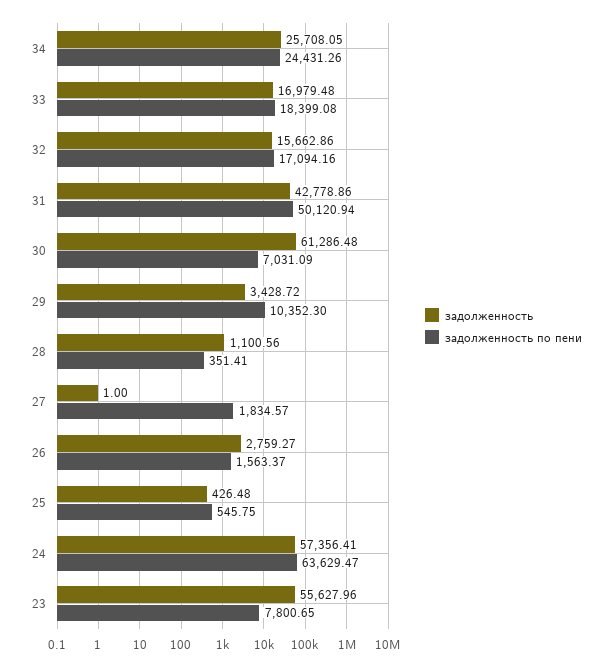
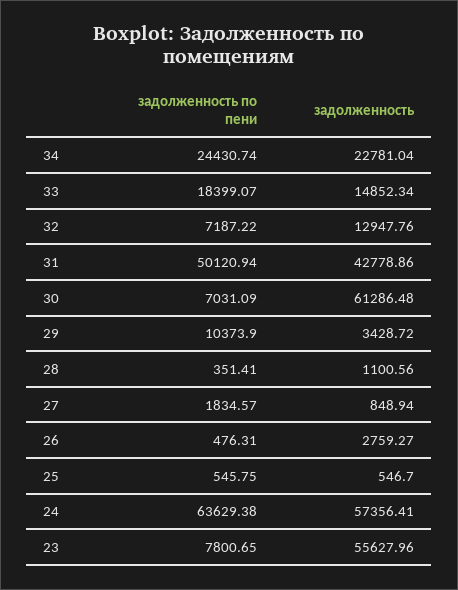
задолженность, 34: 25708.05 -> 22781.04
задолженность по пени, 34: 24431.26 -> 24430.74
задолженность, 33: 16979.48 -> 14852.34
задолженность по пени, 33: 18399.08 -> 18399.07
задолженность, 32: 15662.86 -> 12947.76
задолженность по пени, 32: 17094.16 -> 7187.22
задолженность по пени, 29: 10352.3 -> 10373.9
задолженность, 27: 1 -> 848.94
задолженность по пени, 26: 1563.37 -> 476.31
задолженность, 25: 426.48 -> 546.7
задолженность по пени, 24: 63629.47 -> 63629.38

